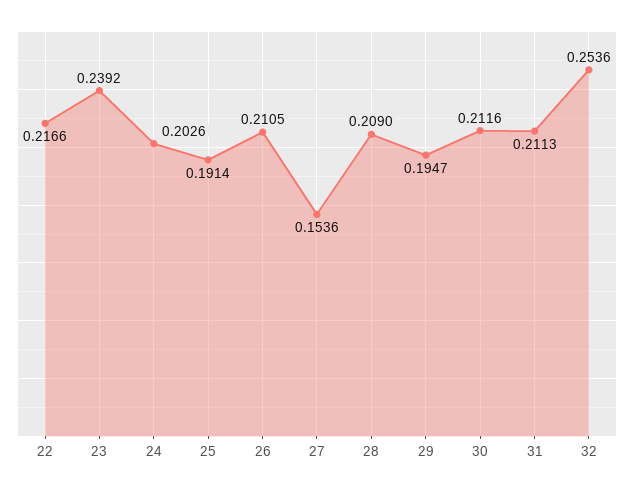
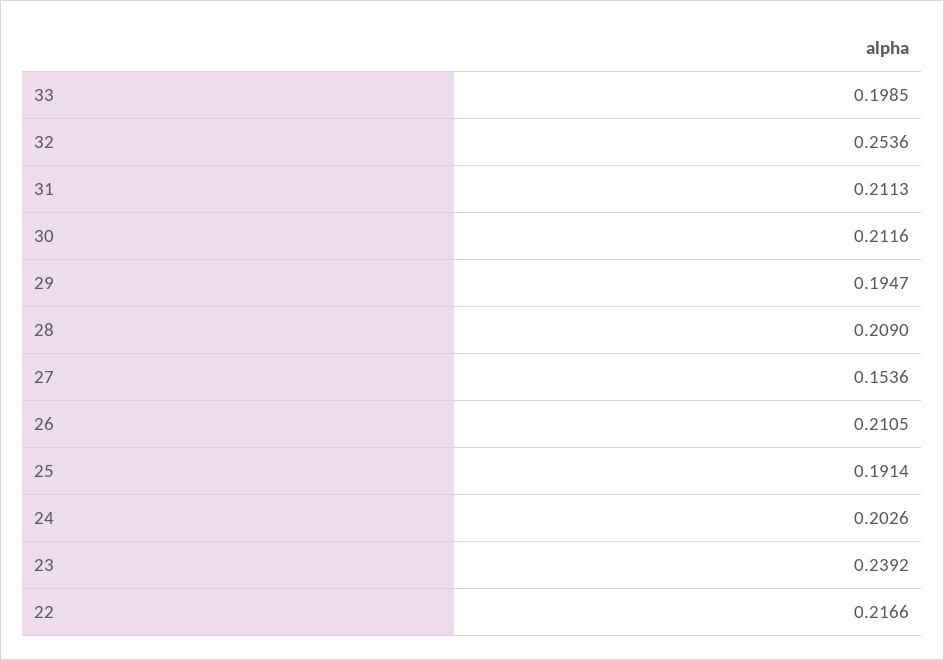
33: none -> 0.1985

